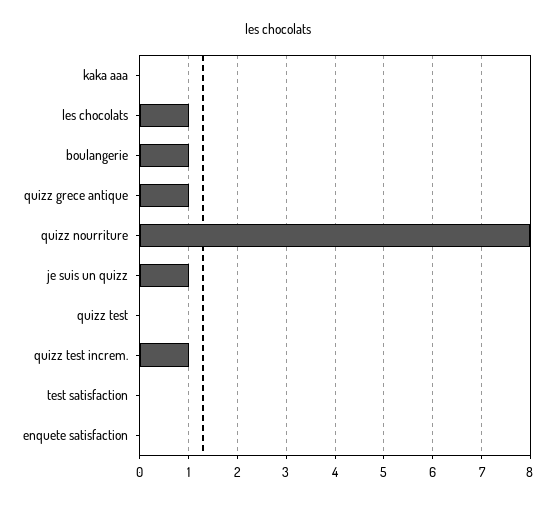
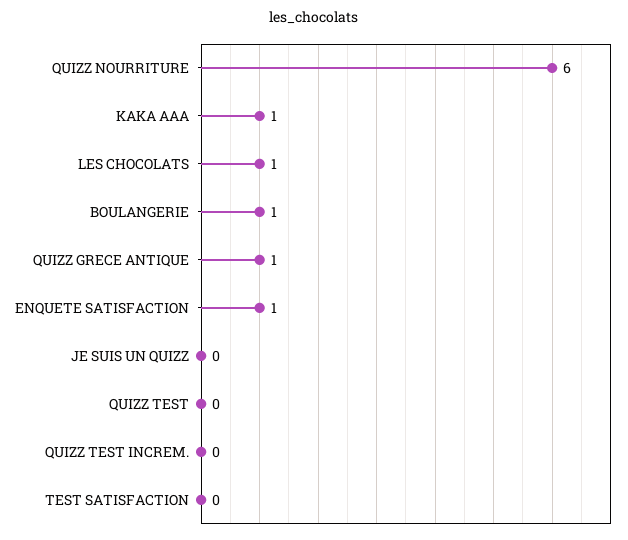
kaka aaa: 0 -> 1
quizz nourriture: 8 -> 6
je suis un quizz: 1 -> 0
quizz test increm.: 1 -> 0
enquete satisfaction: 0 -> 1

